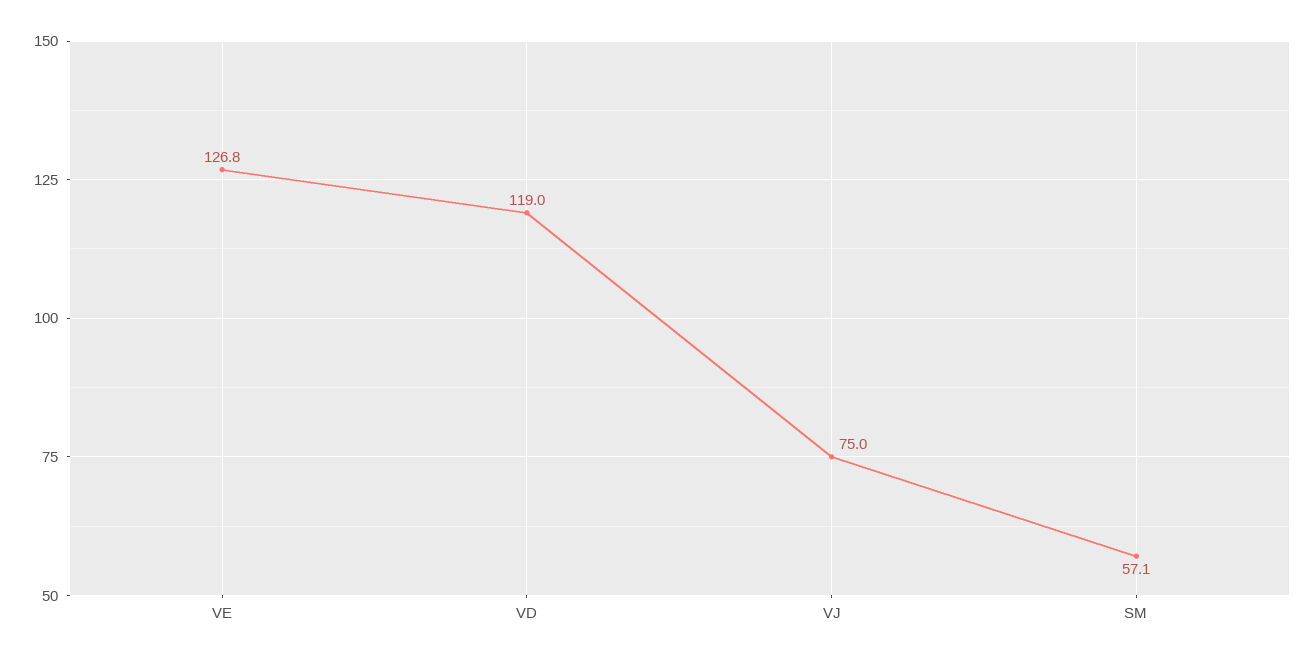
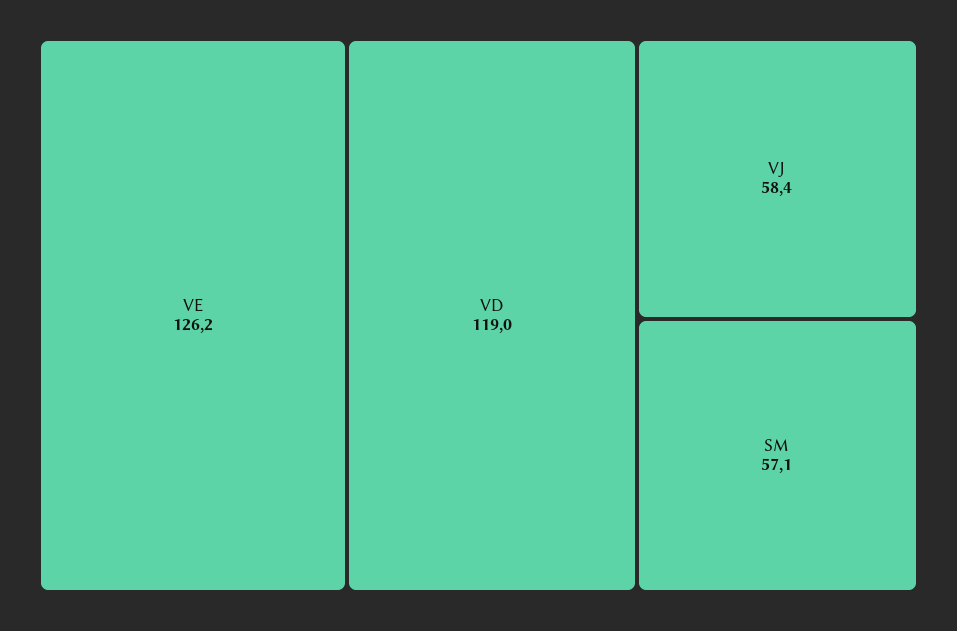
VE: 126.8 -> 126.2
VJ: 75 -> 58.4

